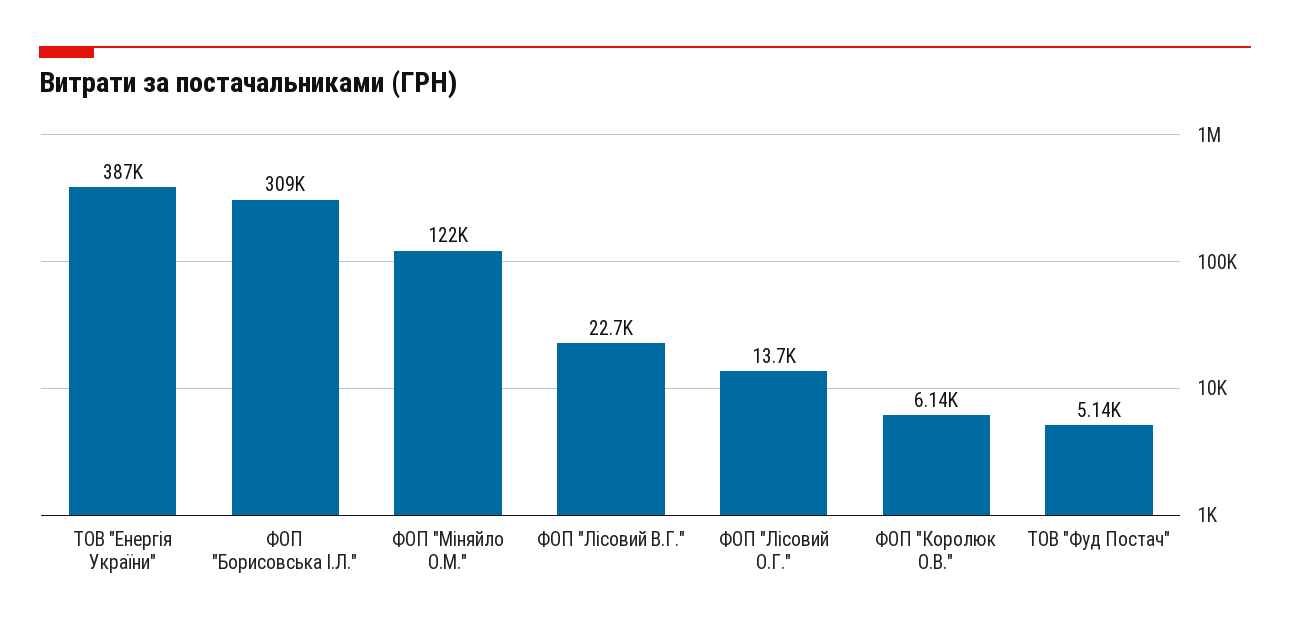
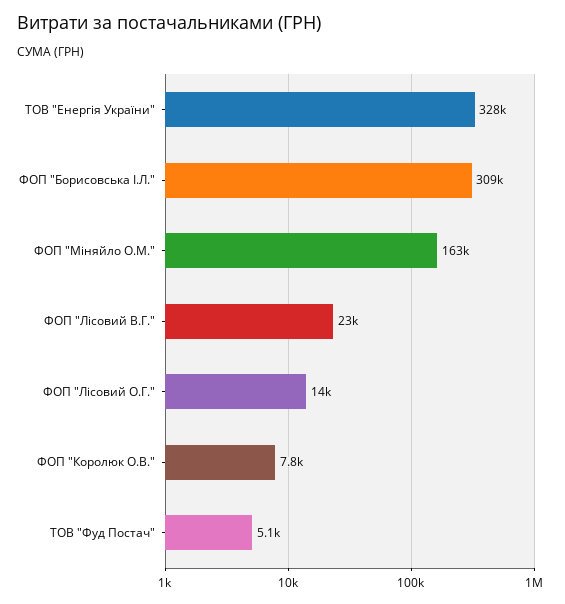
ТОВ "Енергія України": 387000 -> 328000
ФОП "Міняйло О.М.": 122000 -> 163000
ФОП "Королюк О.В.": 6140 -> 7800

